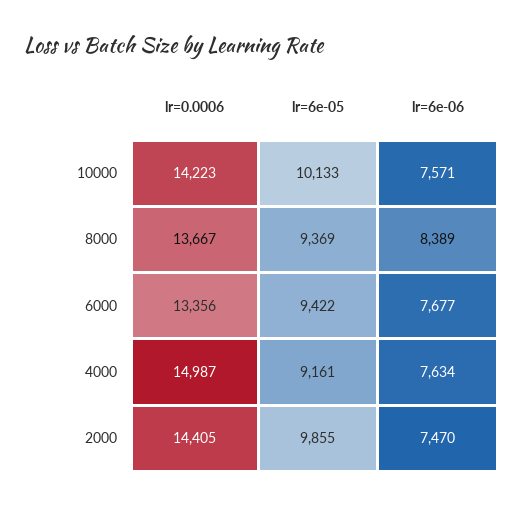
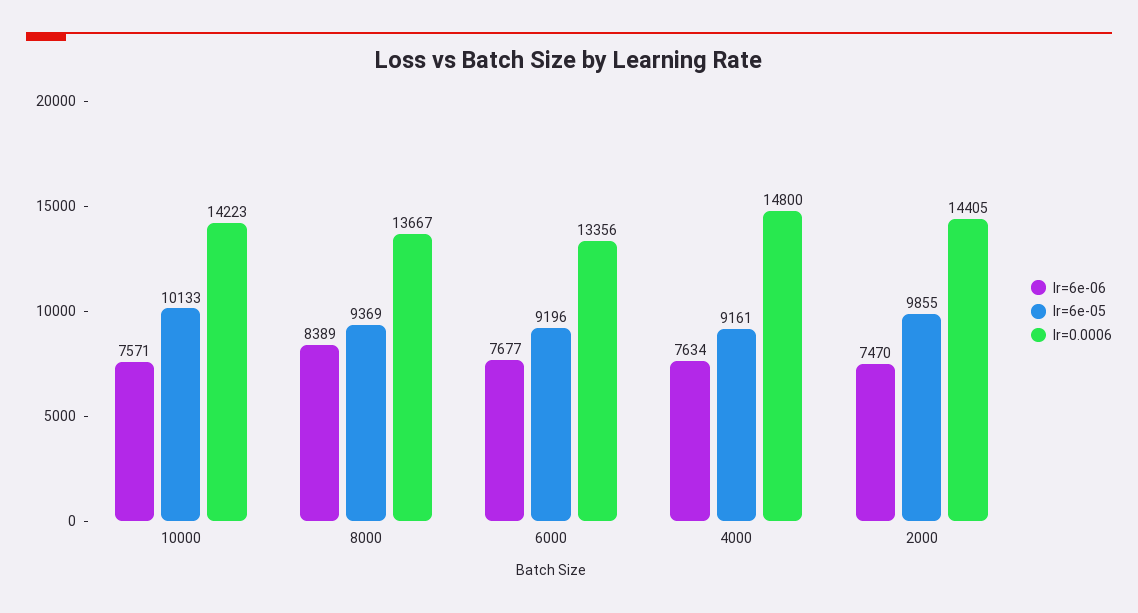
lr=6e-05, 6000: 9422 -> 9196
lr=0.0006, 4000: 14987 -> 14800

